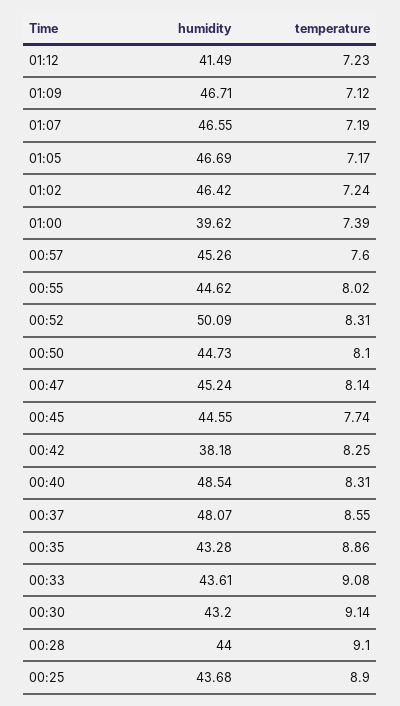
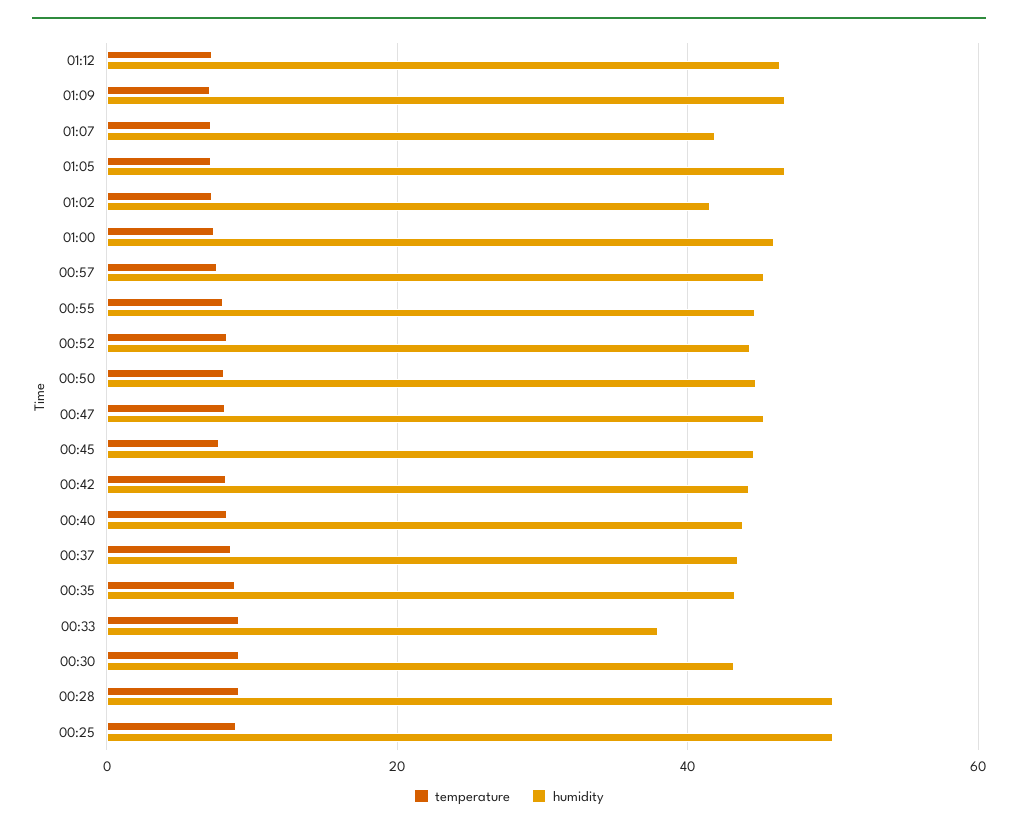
humidity, 01:12: 41.49 -> 46
humidity, 01:07: 46.55 -> 42
humidity, 01:02: 46.42 -> 42
humidity, 01:00: 39.62 -> 46
humidity, 00:52: 50.09 -> 44
humidity, 00:42: 38.18 -> 44
humidity, 00:40: 48.54 -> 44
humidity, 00:37: 48.07 -> 44
humidity, 00:33: 43.61 -> 38
humidity, 00:28: 44 -> 50
humidity, 00:25: 43.68 -> 50

